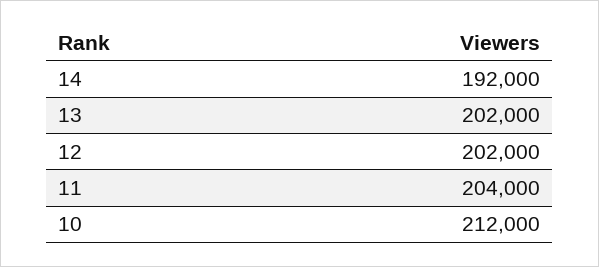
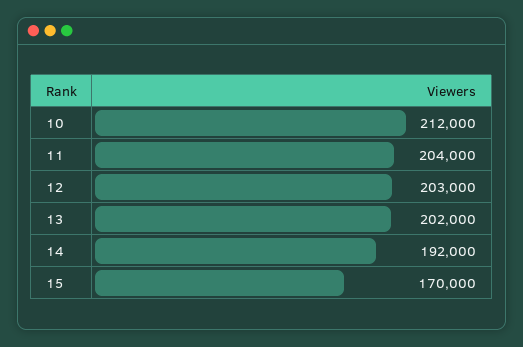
12: 202000 -> 203000
15: none -> 170000

